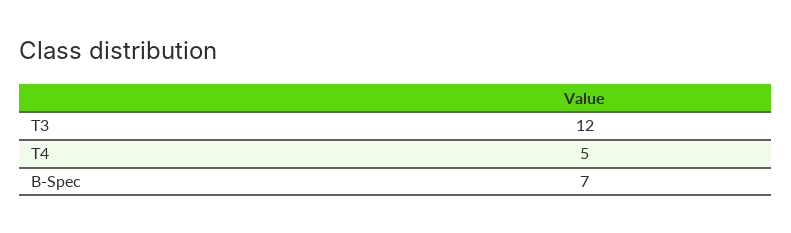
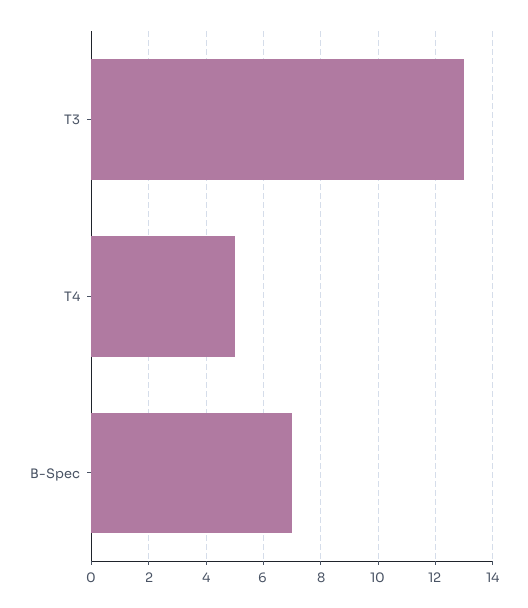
T3: 12 -> 13

